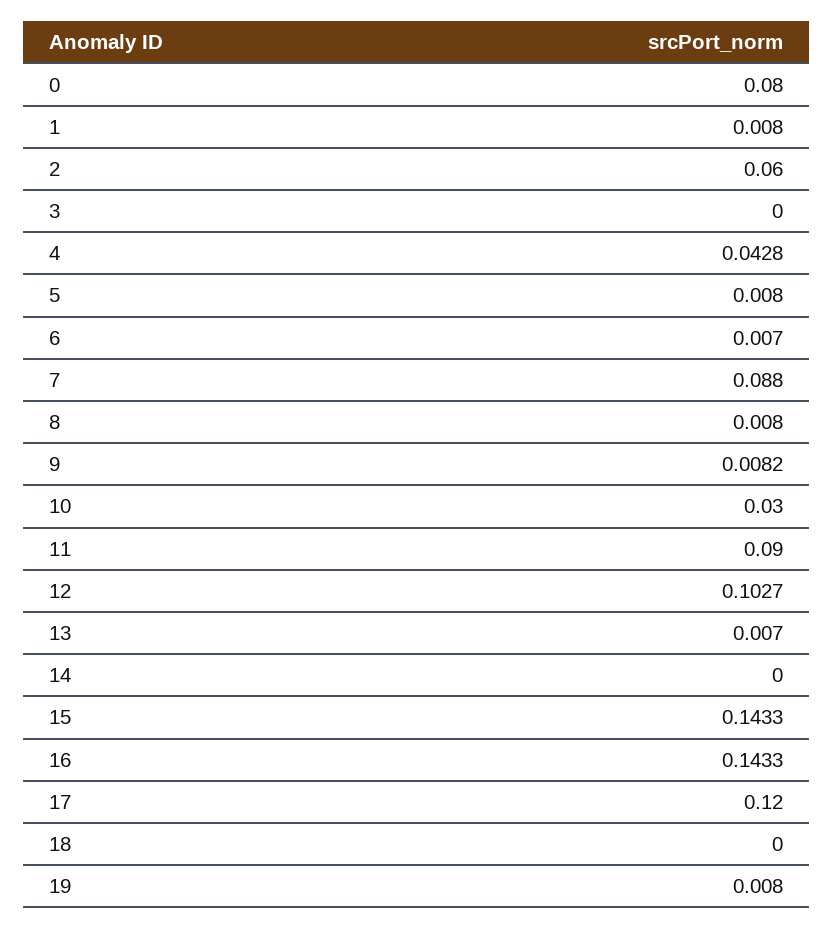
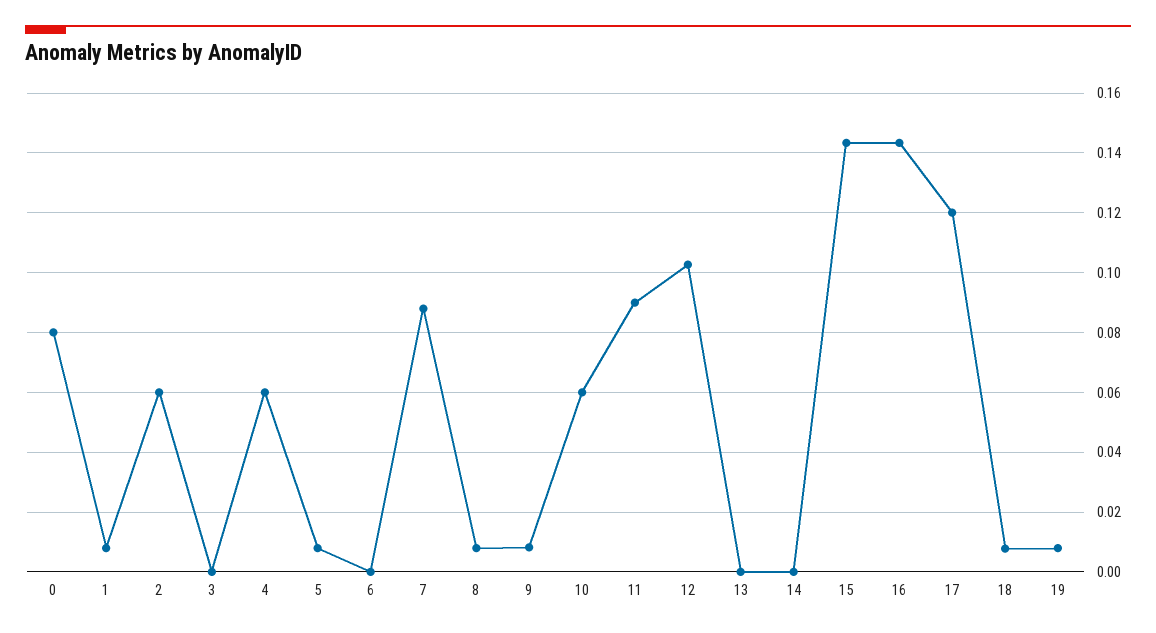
4: 0.0428 -> 0.06
6: 0.007 -> 0
10: 0.03 -> 0.06
13: 0.007 -> 0
18: 0 -> 0.0075

